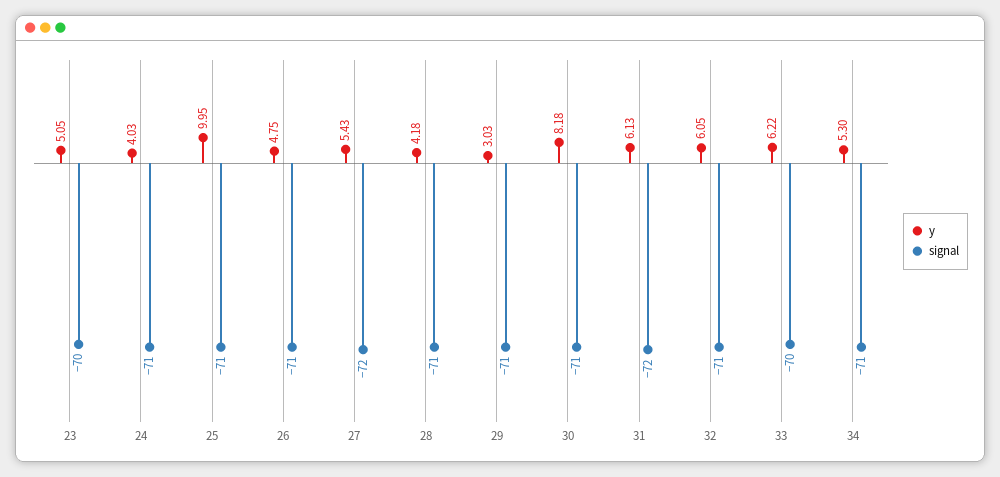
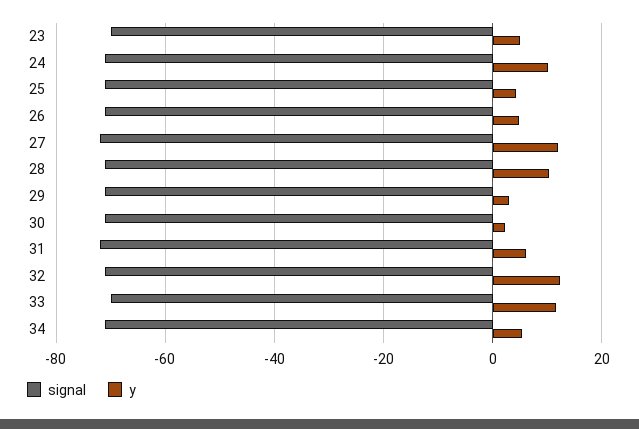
y, 24: 4.03 -> 10
y, 25: 9.95 -> 4
y, 27: 5.43 -> 12
y, 28: 4.18 -> 10
y, 30: 8.18 -> 2
y, 32: 6.05 -> 12
y, 33: 6.22 -> 12

